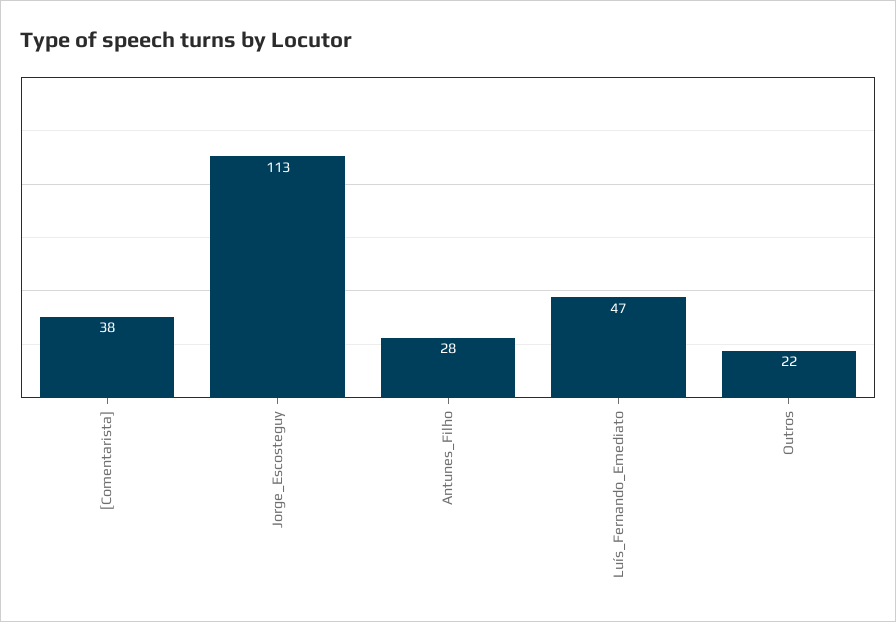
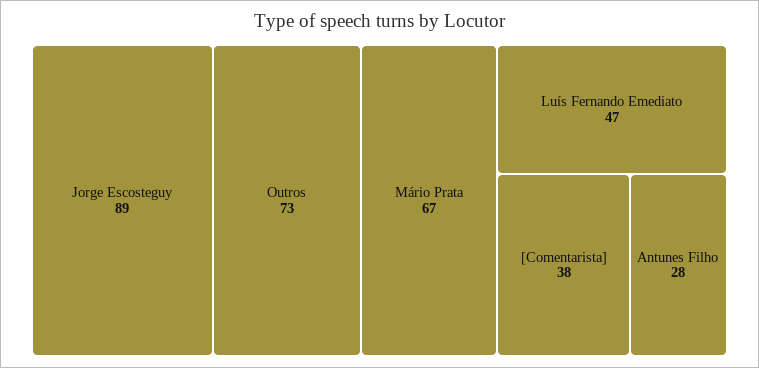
Jorge_Escosteguy: 113 -> 89
Outros: 22 -> 73
Mário Prata: none -> 67

